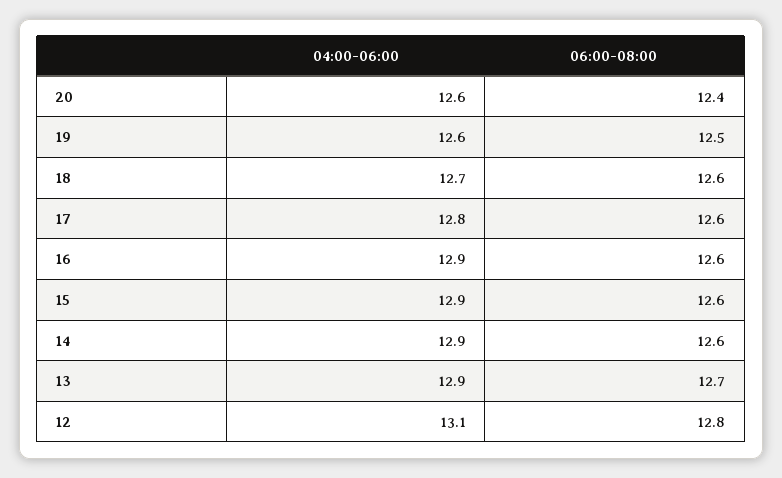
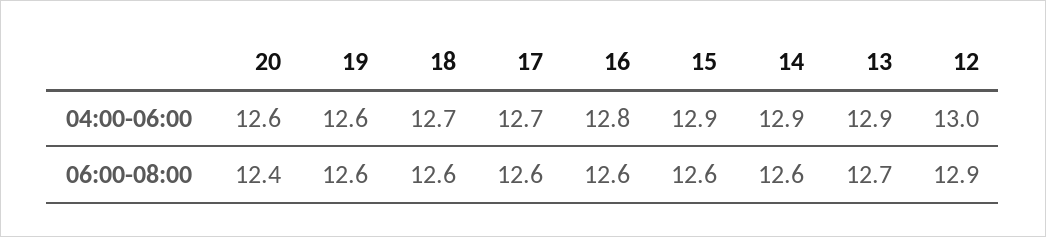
06:00-08:00, 19: 12.5 -> 12.6
04:00-06:00, 17: 12.8 -> 12.7
04:00-06:00, 16: 12.9 -> 12.8
04:00-06:00, 12: 13.1 -> 13
06:00-08:00, 12: 12.8 -> 12.9

